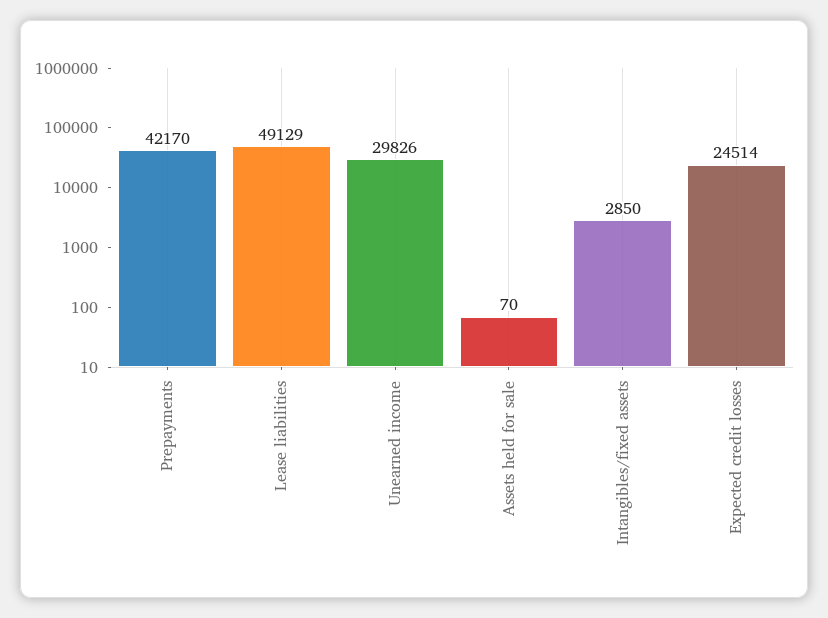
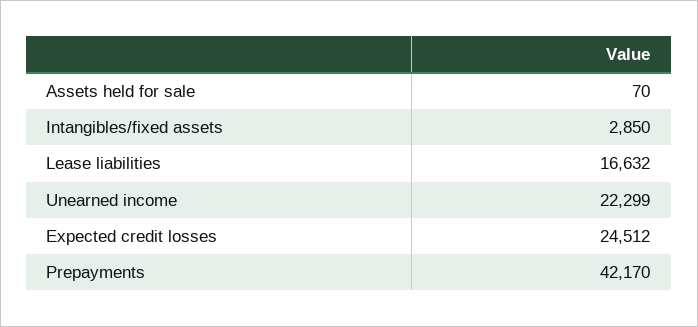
Lease liabilities: 49129 -> 16632
Unearned income: 29826 -> 22299
Expected credit losses: 24514 -> 24512

